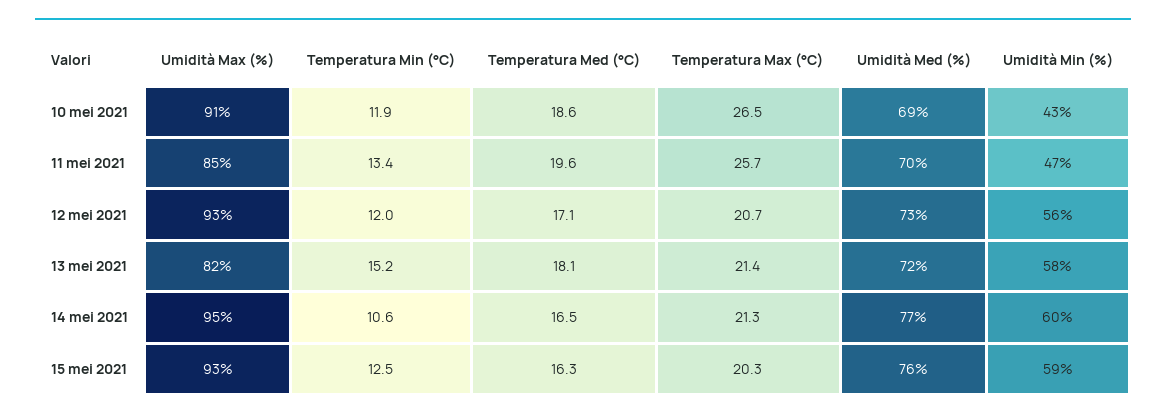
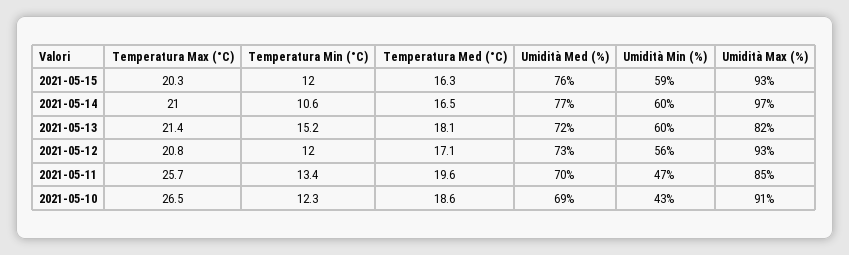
Temperatura Min (°C), 10 mei 2021: 11.9 -> 12.3
Temperatura Max (°C), 12 mei 2021: 20.7 -> 20.8
Umidità Min (%), 13 mei 2021: 58 -> 60
Umidità Max (%), 14 mei 2021: 95 -> 97
Temperatura Max (°C), 14 mei 2021: 21.3 -> 21
Temperatura Min (°C), 15 mei 2021: 12.5 -> 12

